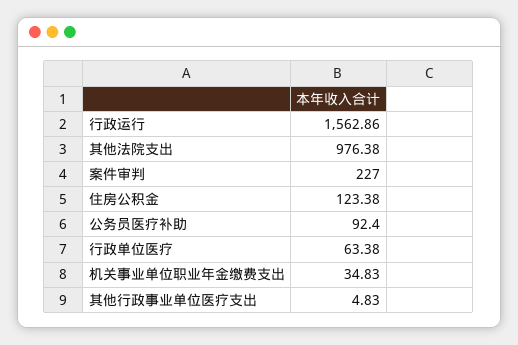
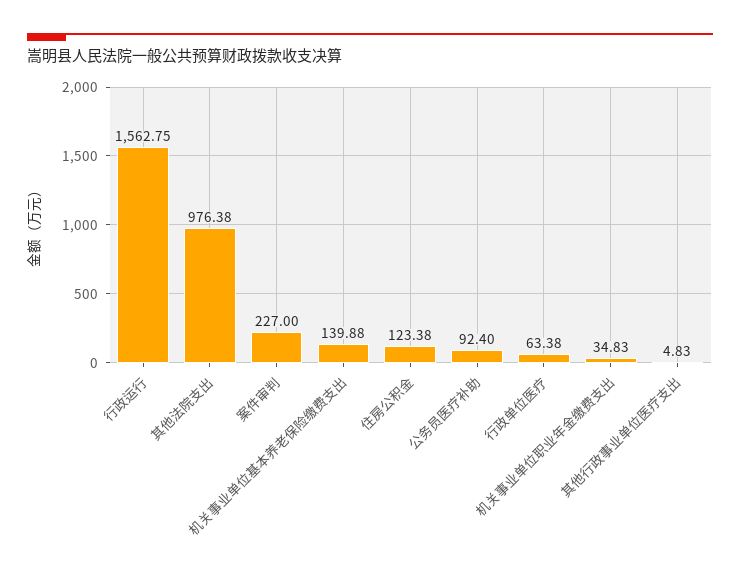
行政运行: 1562.86 -> 1562.75
机关事业单位基本养老保险缴费支出: none -> 139.88

